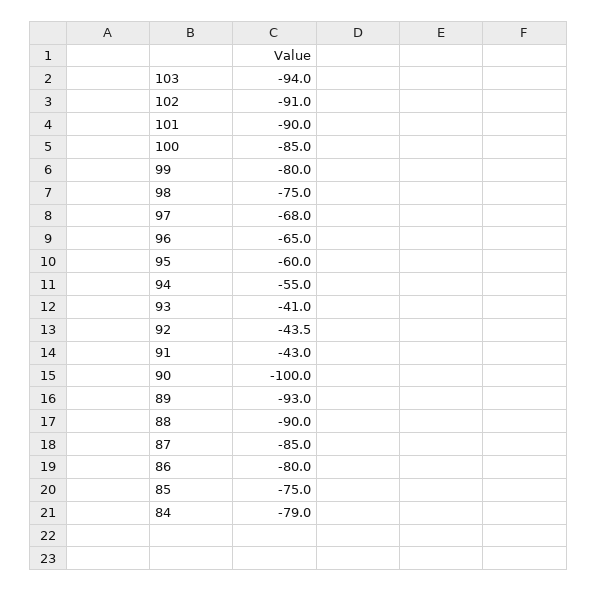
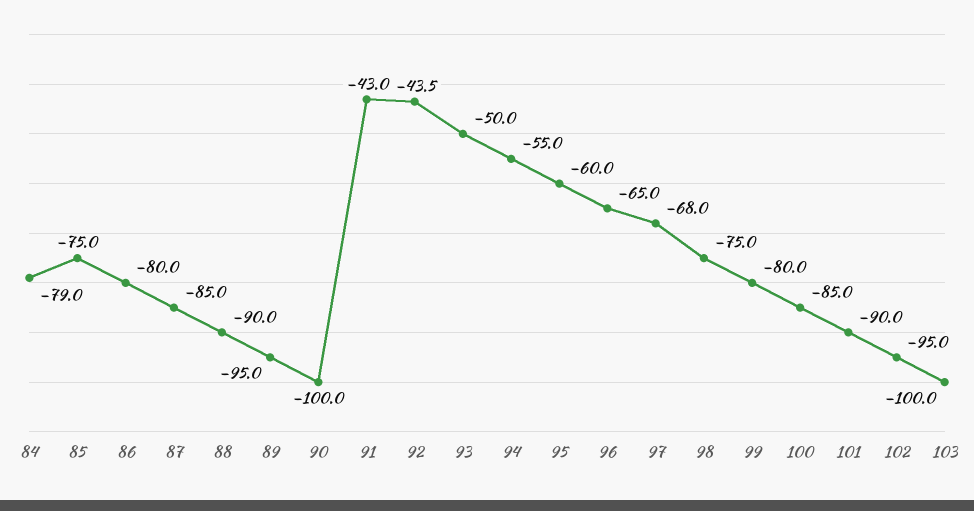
103: -94 -> -100
102: -91 -> -95
93: -41 -> -50
89: -93 -> -95

